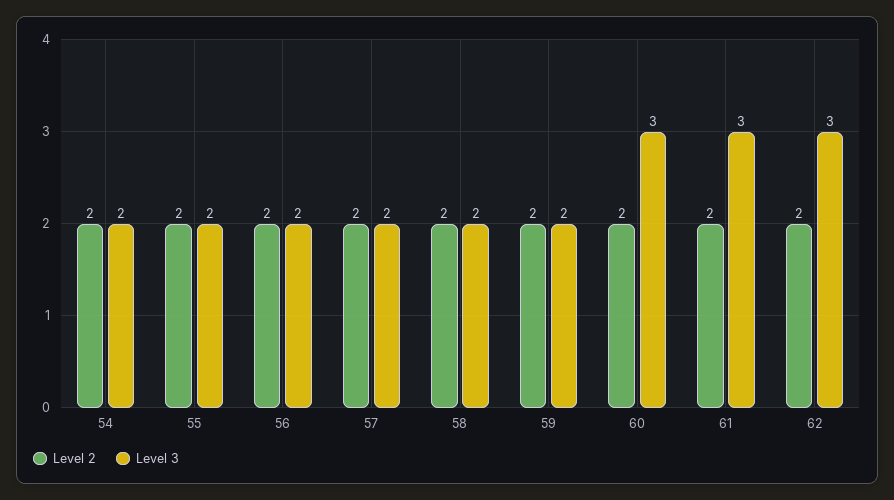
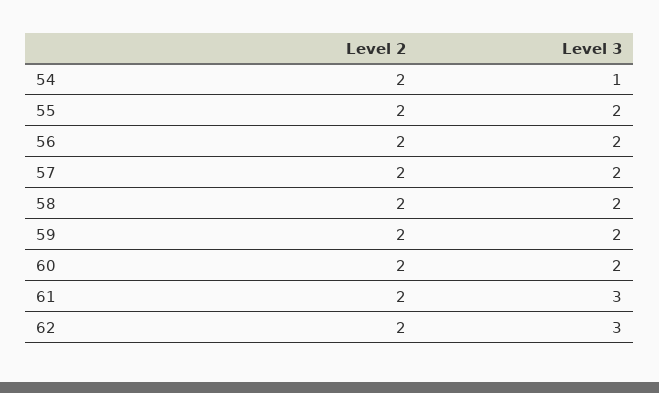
Level 3, 54: 2 -> 1
Level 3, 60: 3 -> 2

